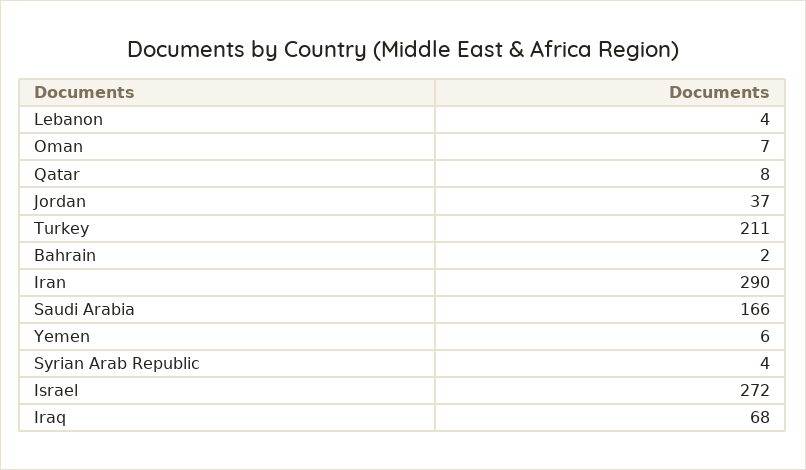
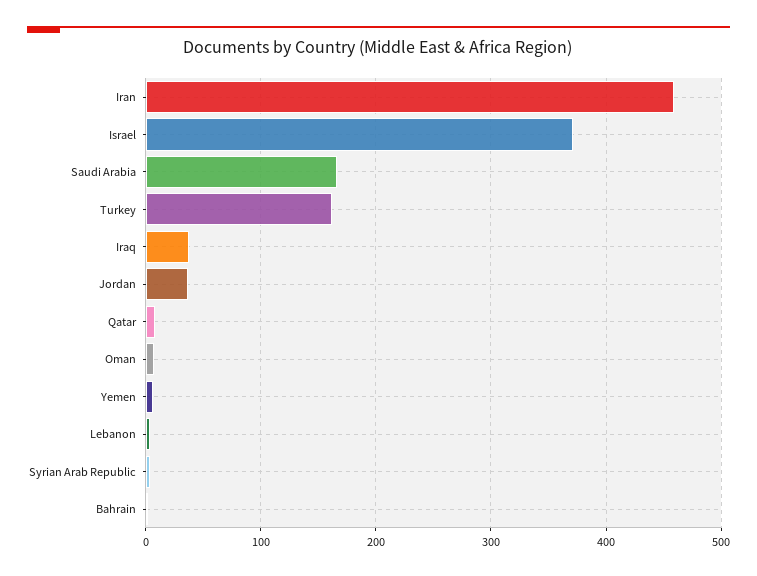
Turkey: 211 -> 160
Iran: 290 -> 460
Israel: 272 -> 370
Iraq: 68 -> 40

